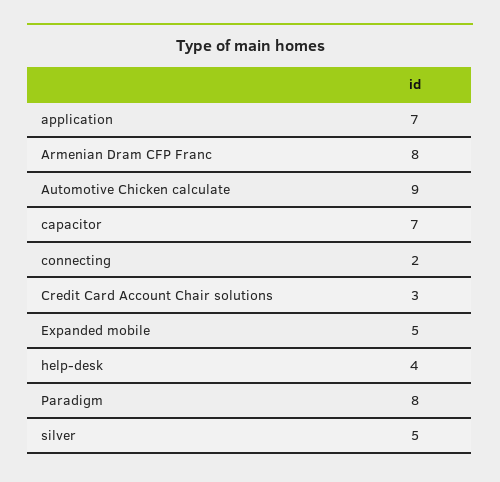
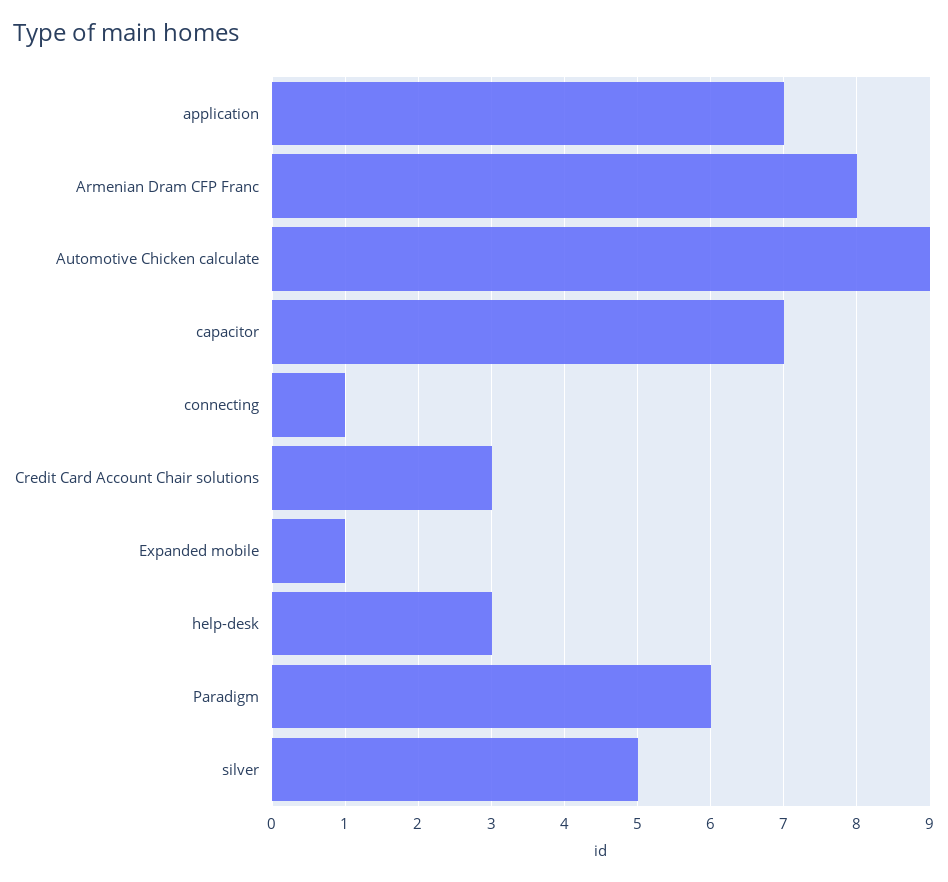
connecting: 2 -> 1
Expanded mobile: 5 -> 1
help-desk: 4 -> 3
Paradigm: 8 -> 6

